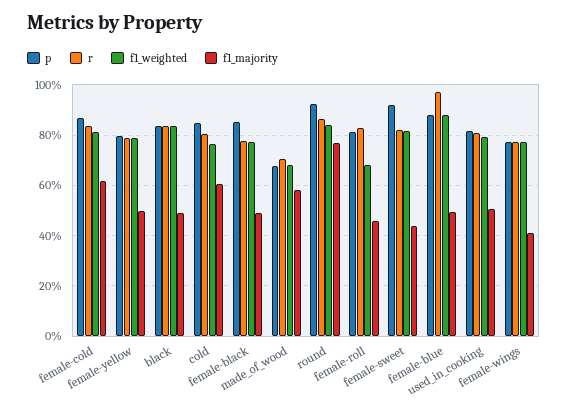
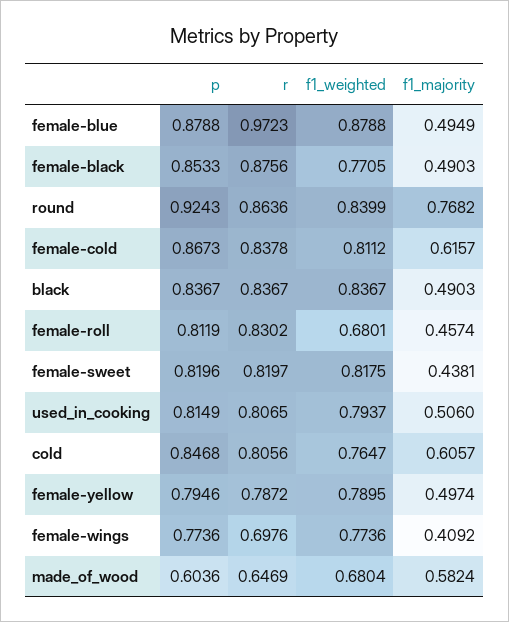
r, female-black: 0.775 -> 0.8756
p, made_of_wood: 0.675 -> 0.6036
r, made_of_wood: 0.7 -> 0.6469
p, female-sweet: 0.925 -> 0.8196
r, female-wings: 0.775 -> 0.6976

